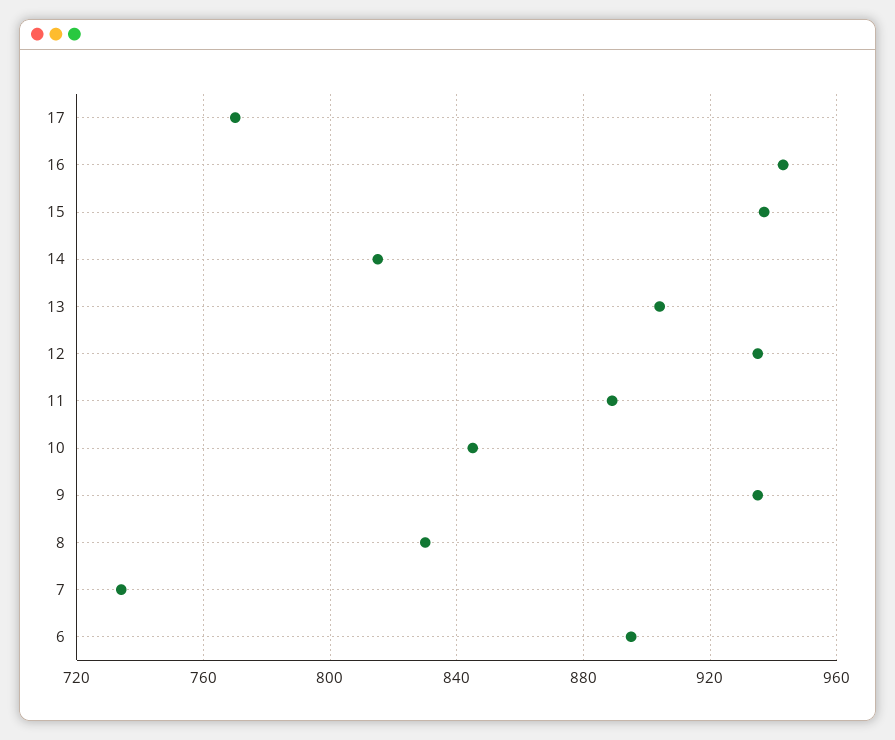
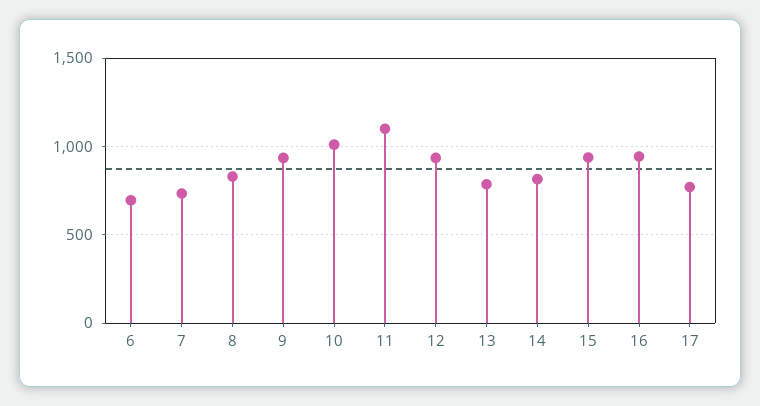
13: 905 -> 800
11: 890 -> 1100
10: 845 -> 1000
6: 895 -> 700

